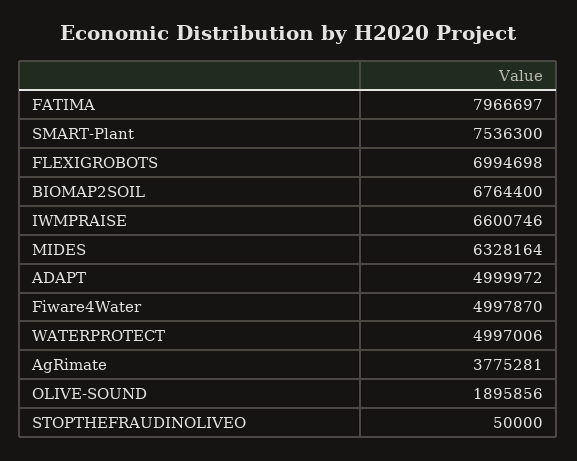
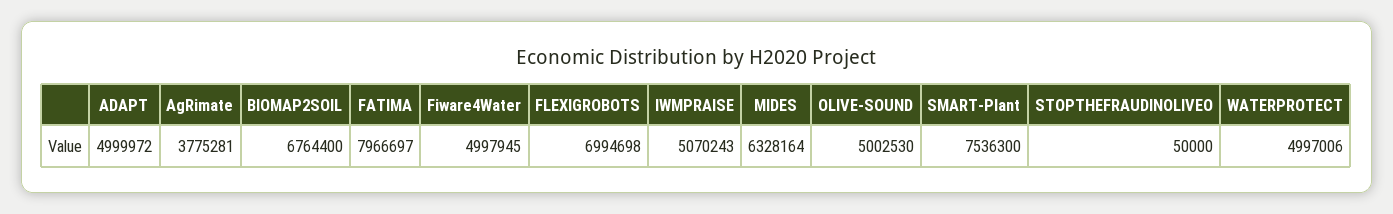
IWMPRAISE: 6600746 -> 5070243
Fiware4Water: 4997870 -> 4997945
OLIVE-SOUND: 1895856 -> 5002530

